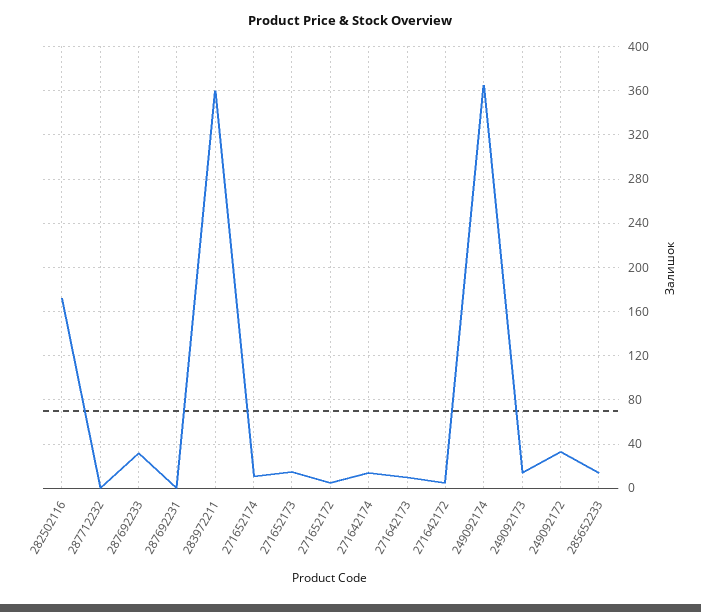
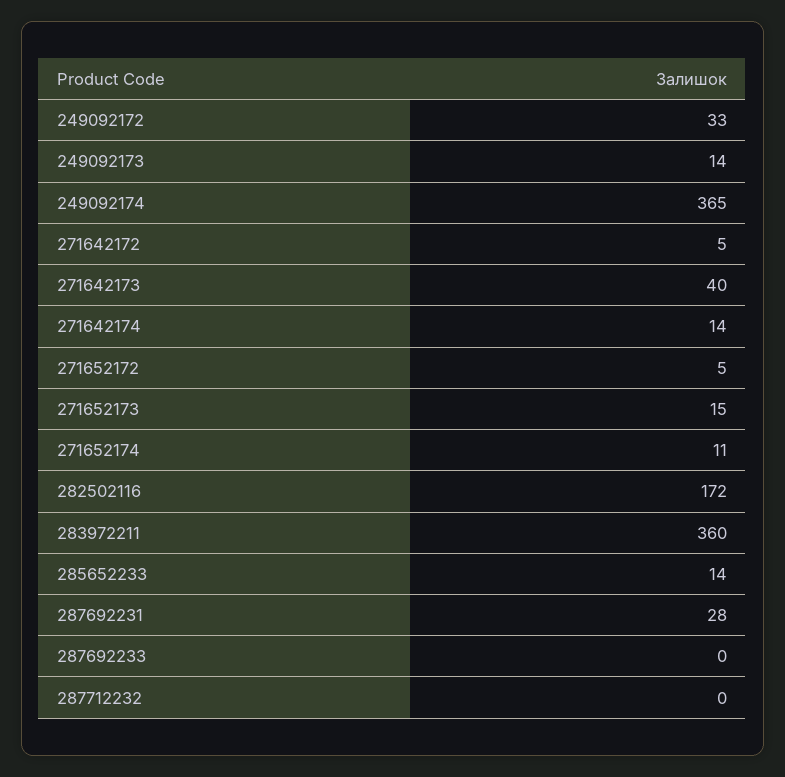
287692233: 30 -> 0
287692231: 0 -> 28
271642173: 10 -> 40

